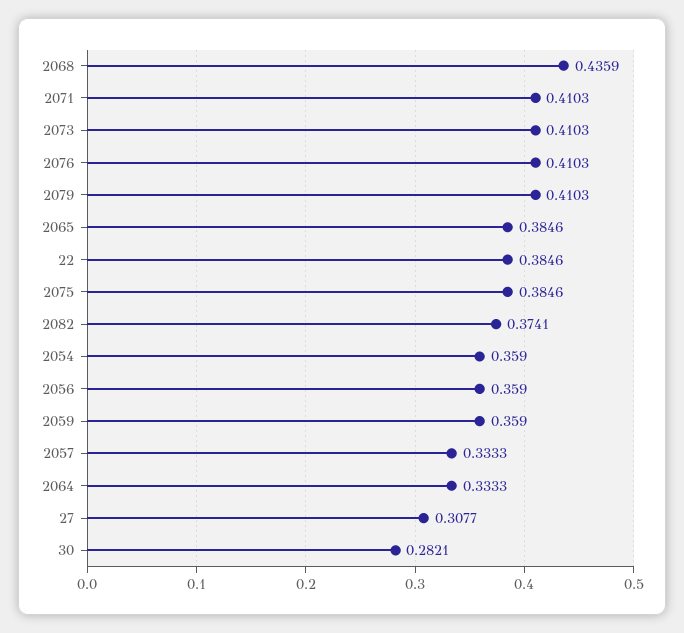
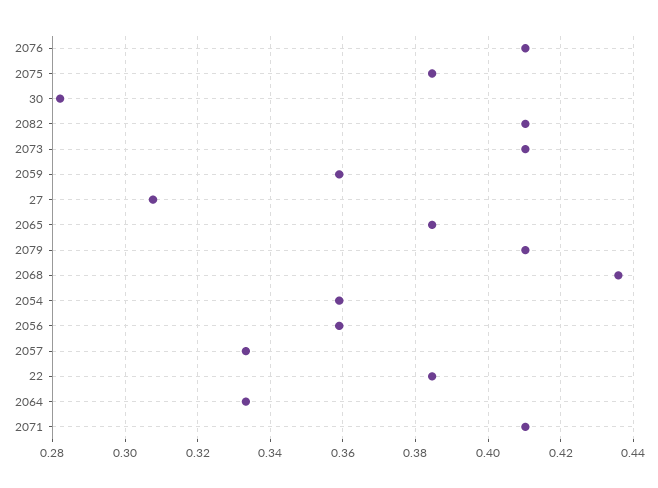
2082: 0.3741 -> 0.41

